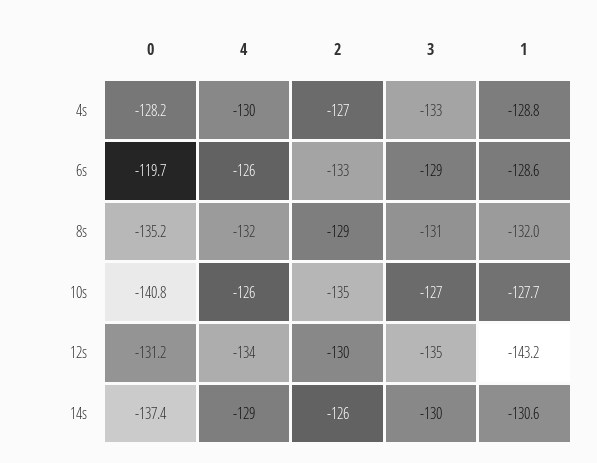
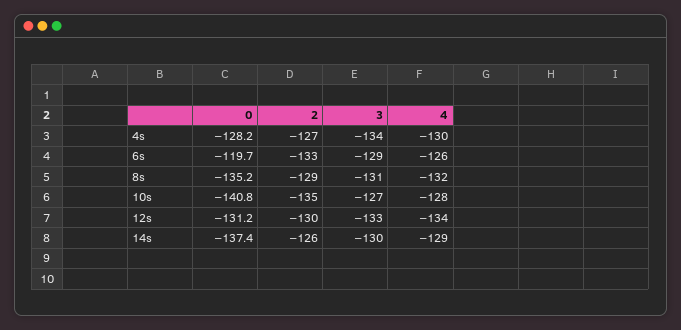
3, 4s: -133 -> -134
1, 4s: -128.8 -> none
1, 6s: -128.6 -> none
1, 8s: -132 -> none
4, 10s: -126 -> -128
1, 10s: -127.7 -> none
3, 12s: -135 -> -133
1, 12s: -143.2 -> none
1, 14s: -130.6 -> none

